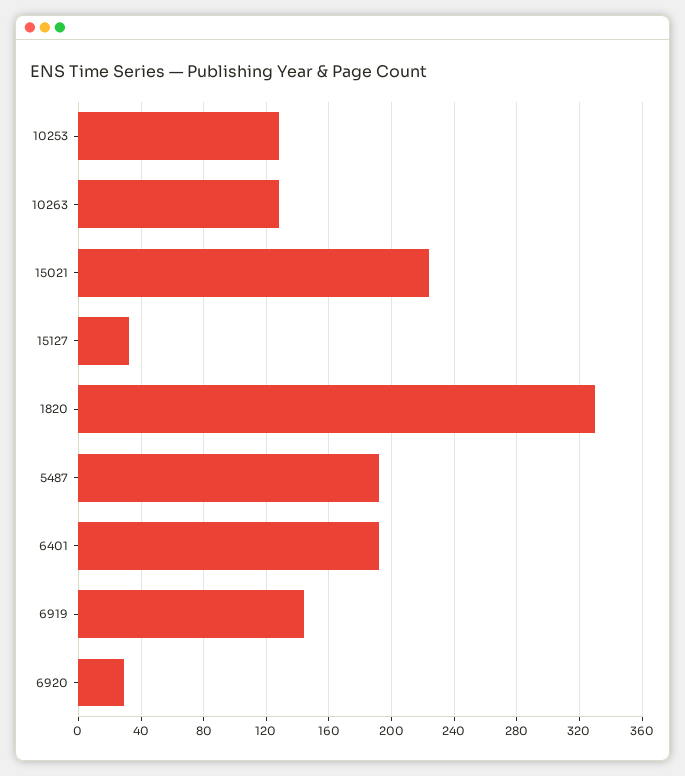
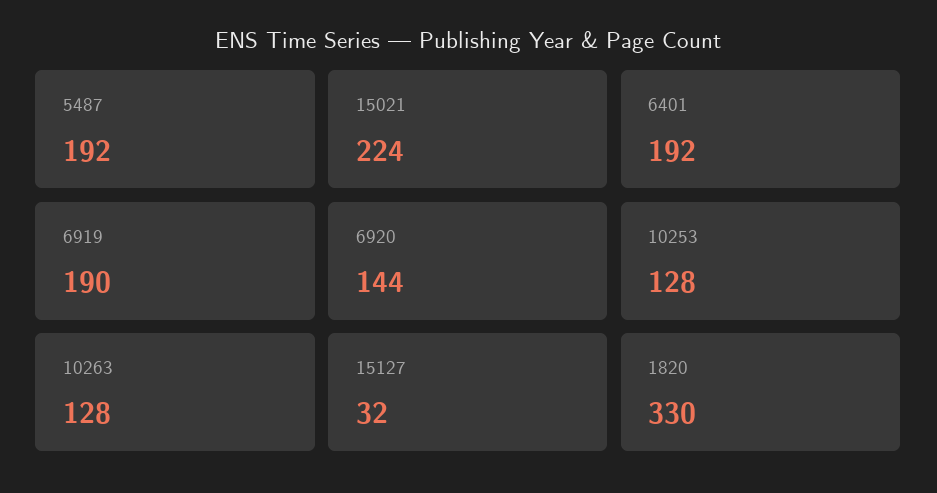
6919: 145 -> 190
6920: 30 -> 144

